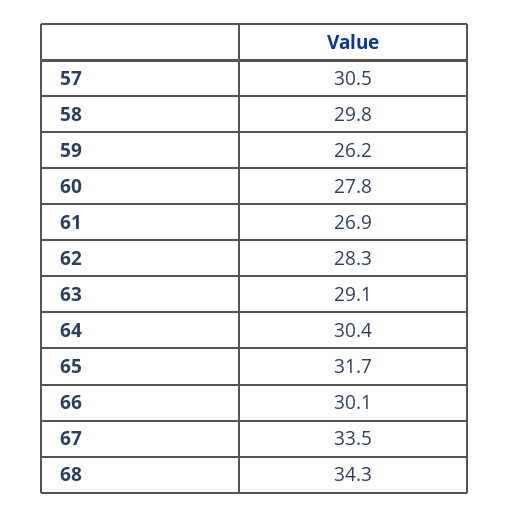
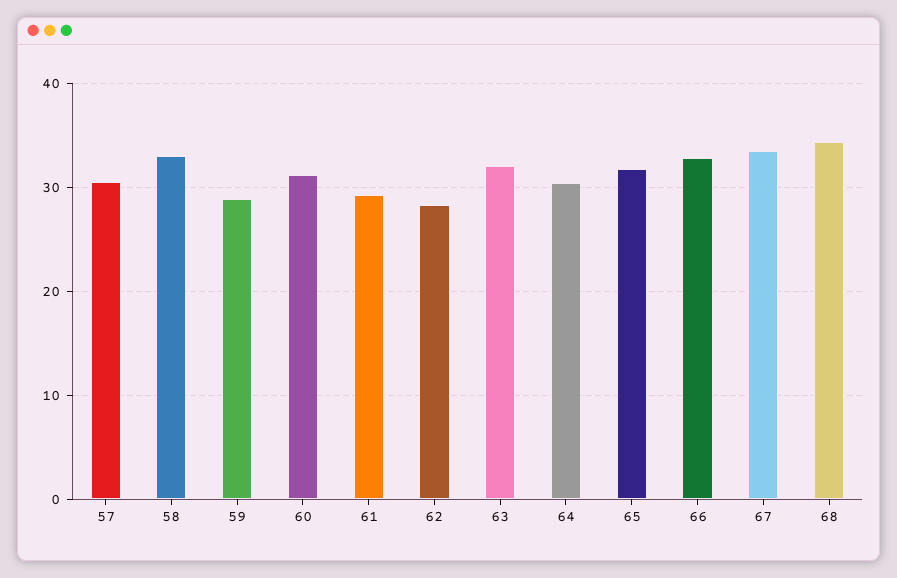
58: 29.8 -> 33
59: 26.2 -> 29
60: 27.8 -> 31
61: 26.9 -> 29
63: 29.1 -> 32
66: 30.1 -> 33

